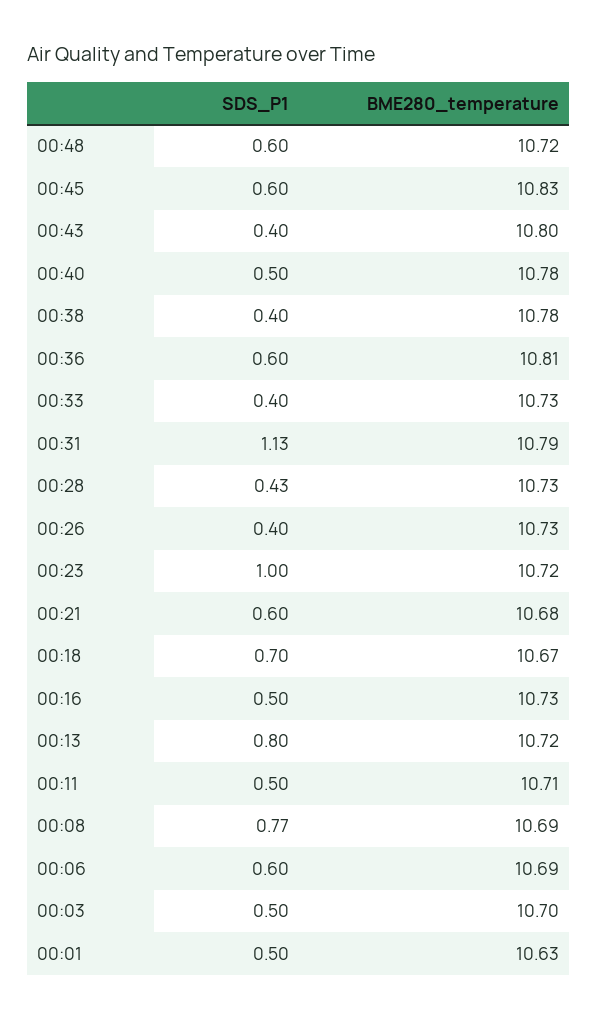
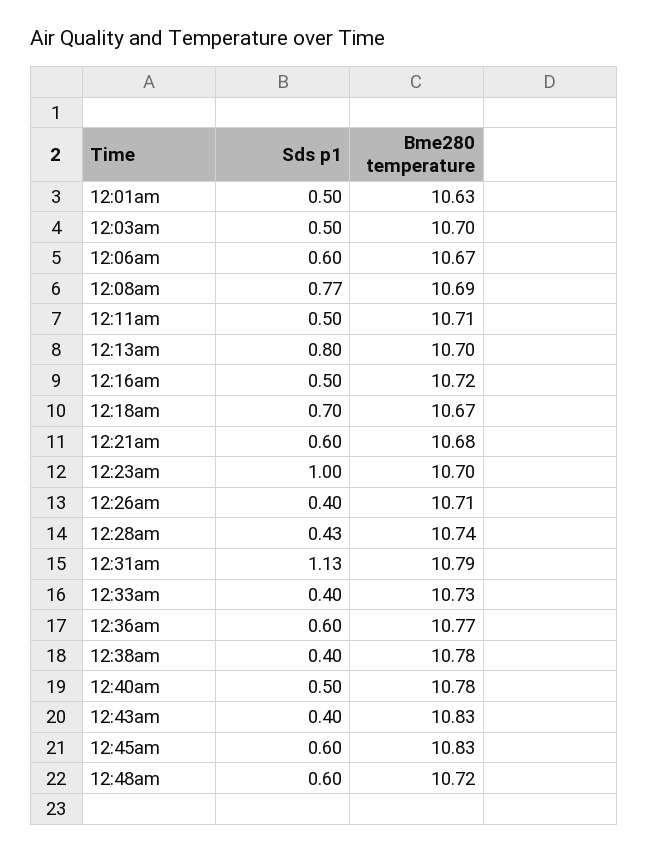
BME280_temperature, 00:43: 10.8 -> 10.83
BME280_temperature, 00:36: 10.81 -> 10.77
BME280_temperature, 00:28: 10.73 -> 10.74
BME280_temperature, 00:26: 10.73 -> 10.71
BME280_temperature, 00:23: 10.72 -> 10.7
BME280_temperature, 00:16: 10.73 -> 10.72
BME280_temperature, 00:13: 10.72 -> 10.7
BME280_temperature, 00:06: 10.69 -> 10.67

